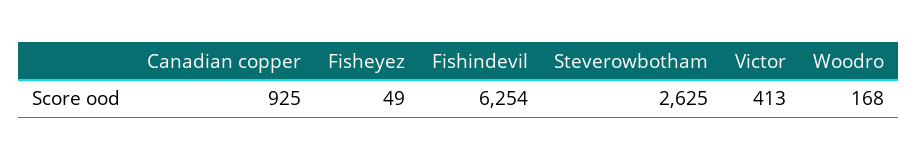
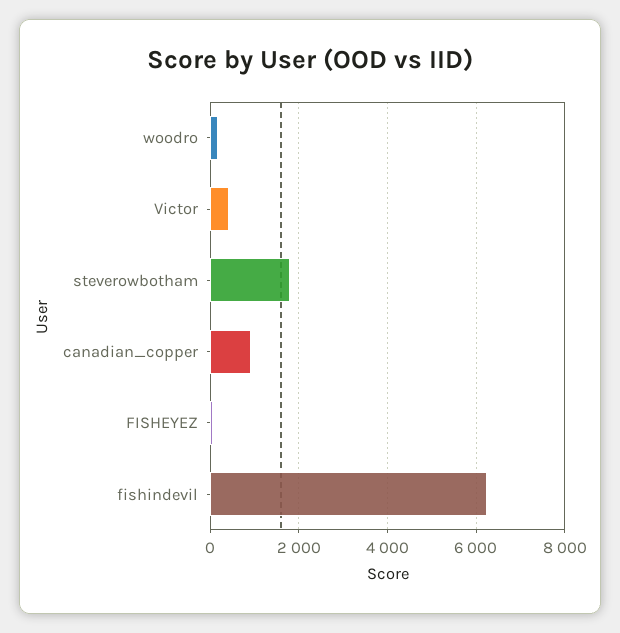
Steverowbotham: 2625 -> 1800

